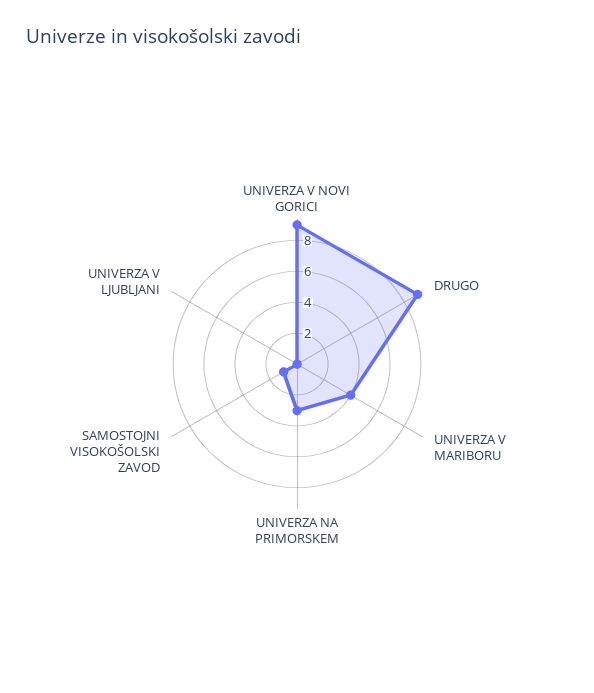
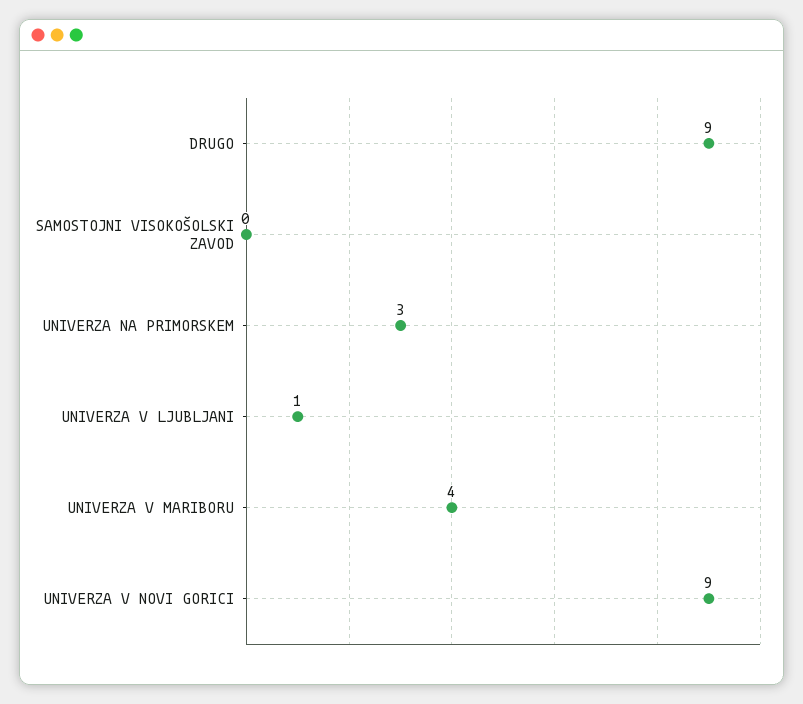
SAMOSTOJNI VISOKOŠOLSKI ZAVOD: 1 -> 0
UNIVERZA V LJUBLJANI: 0 -> 1

